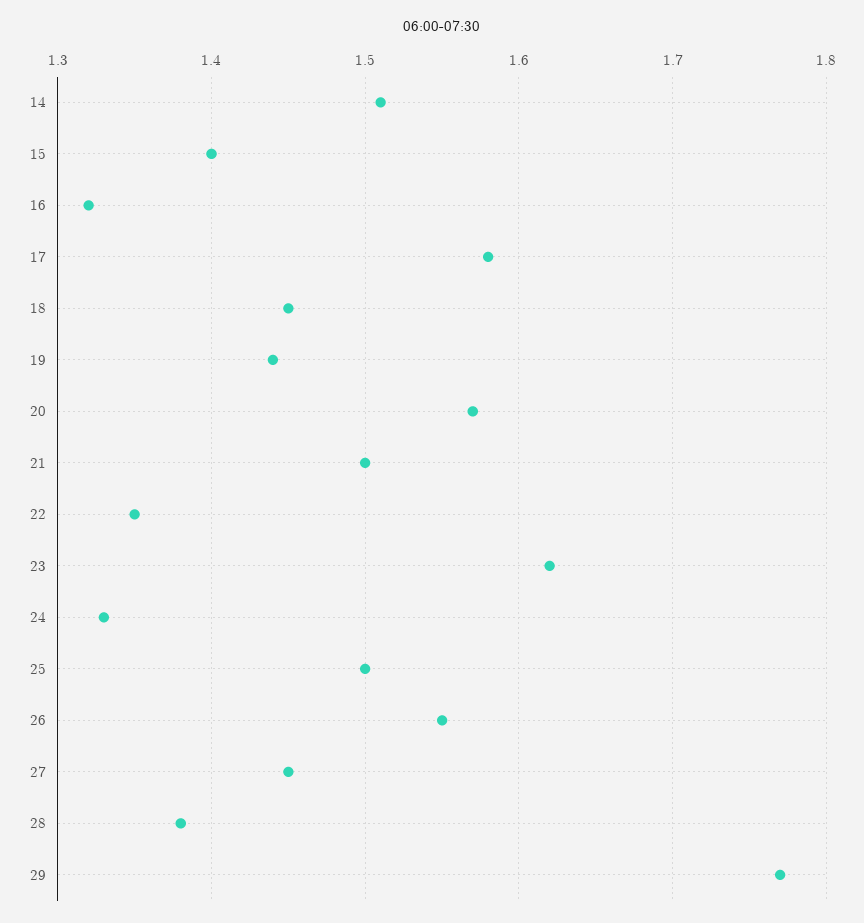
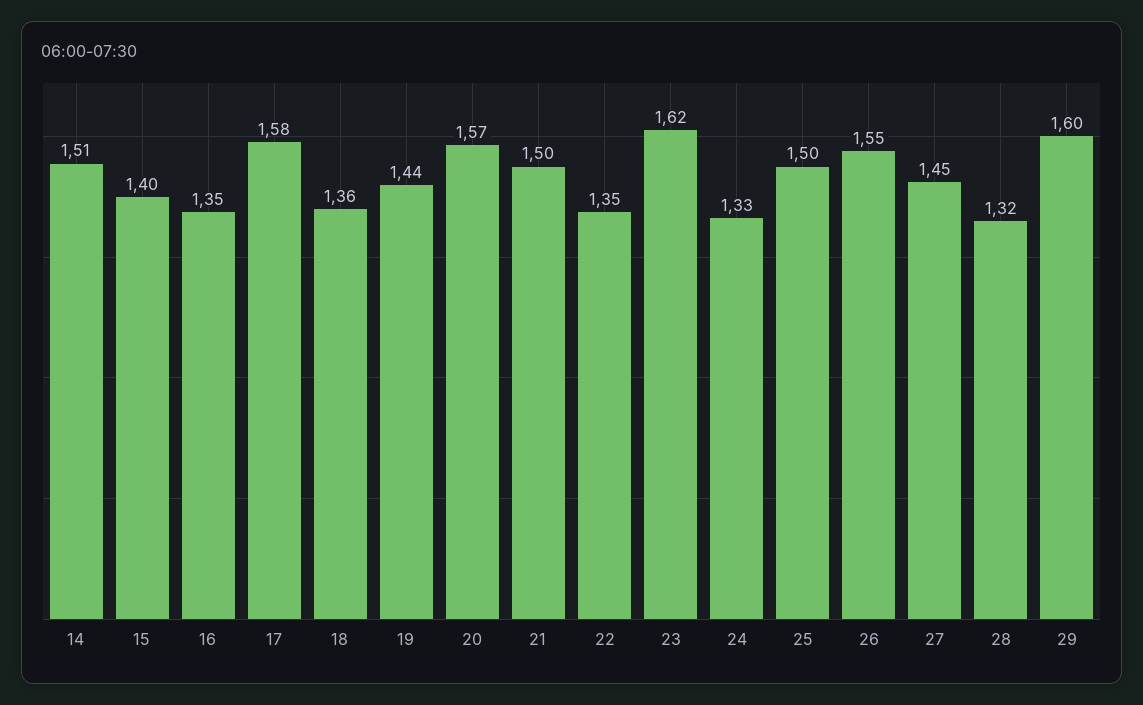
16: 1.32 -> 1.35
18: 1.45 -> 1.36
28: 1.38 -> 1.32
29: 1.77 -> 1.6

